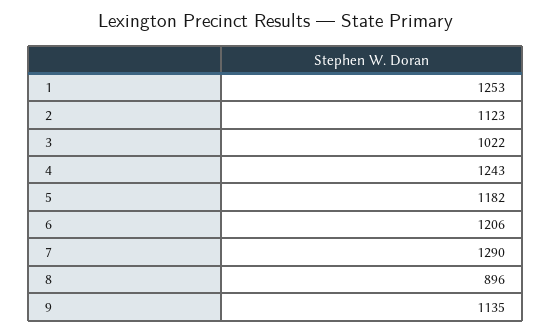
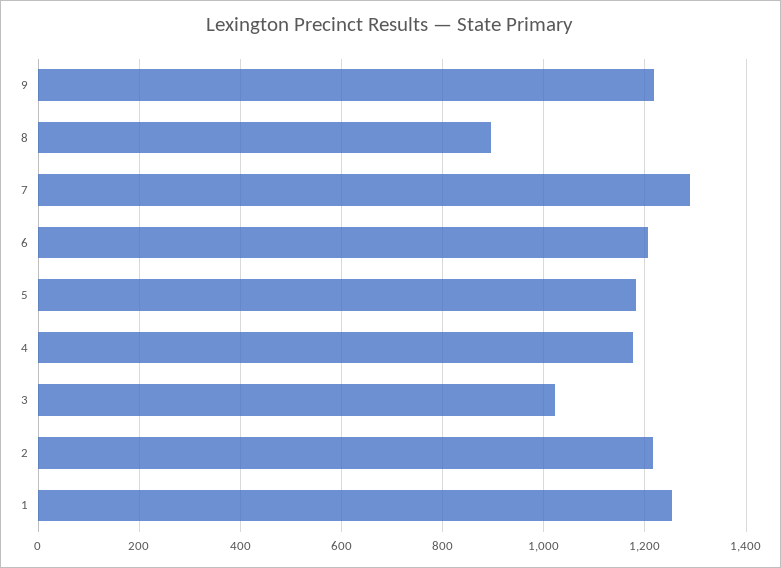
2: 1123 -> 1220
4: 1243 -> 1180
9: 1135 -> 1220

